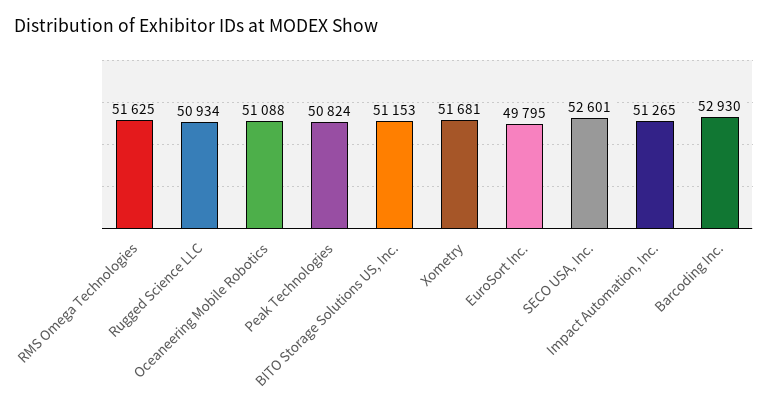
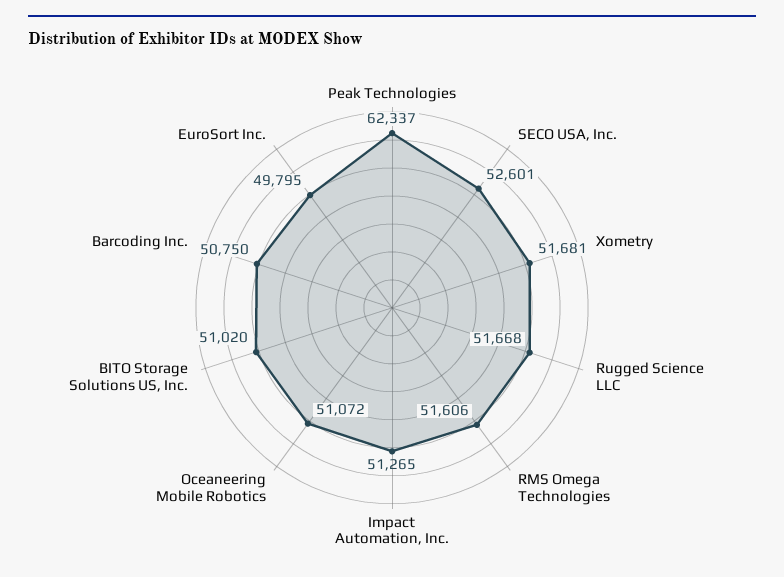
RMS Omega Technologies: 51625 -> 51606
Rugged Science LLC: 50934 -> 51668
Oceaneering Mobile Robotics: 51088 -> 51072
Peak Technologies: 50824 -> 62337
BITO Storage Solutions US, Inc.: 51153 -> 51020
Barcoding Inc.: 52930 -> 50750

